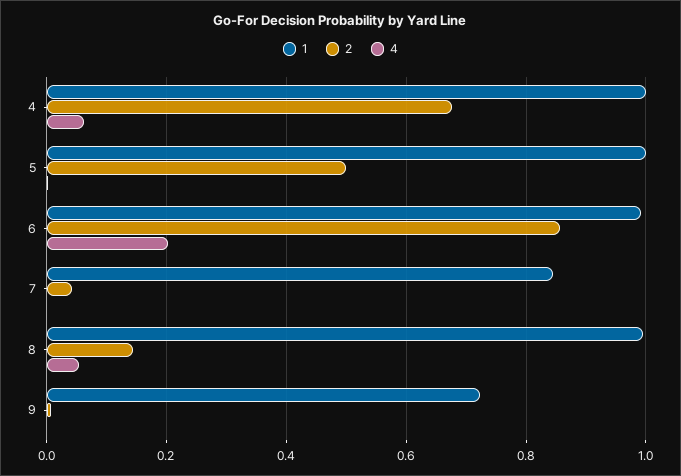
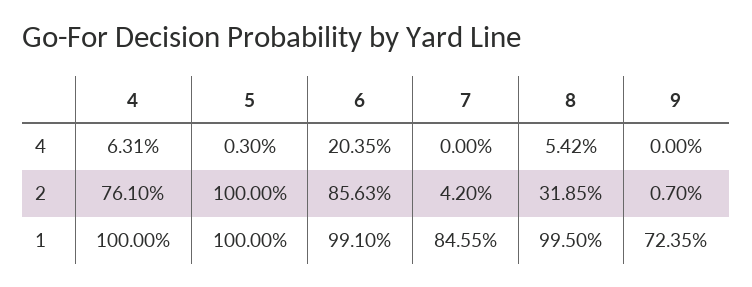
2, 4: 0.68 -> 0.761
2, 5: 0.5 -> 1
2, 8: 0.14 -> 0.3185

